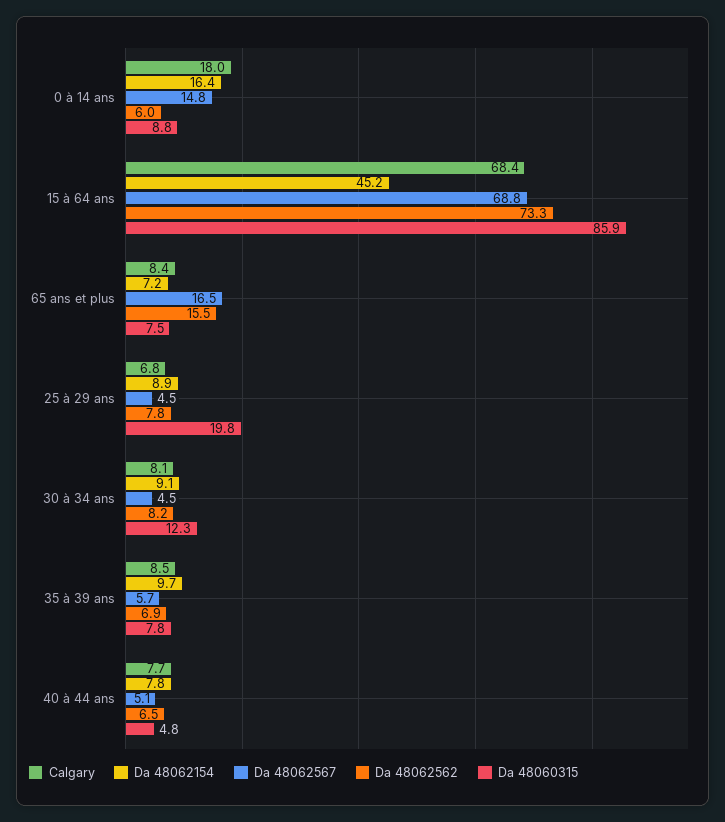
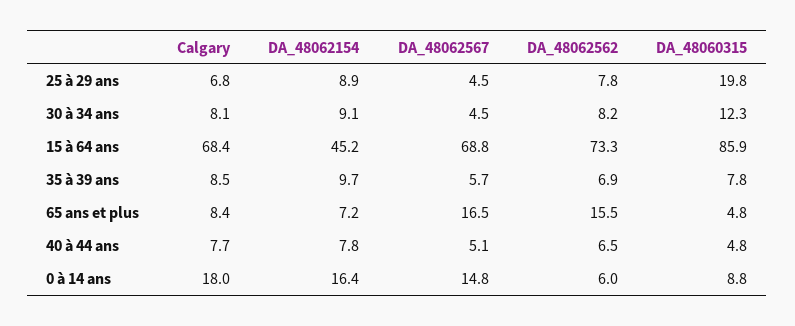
Da 48060315, 65 ans et plus: 7.5 -> 4.8

